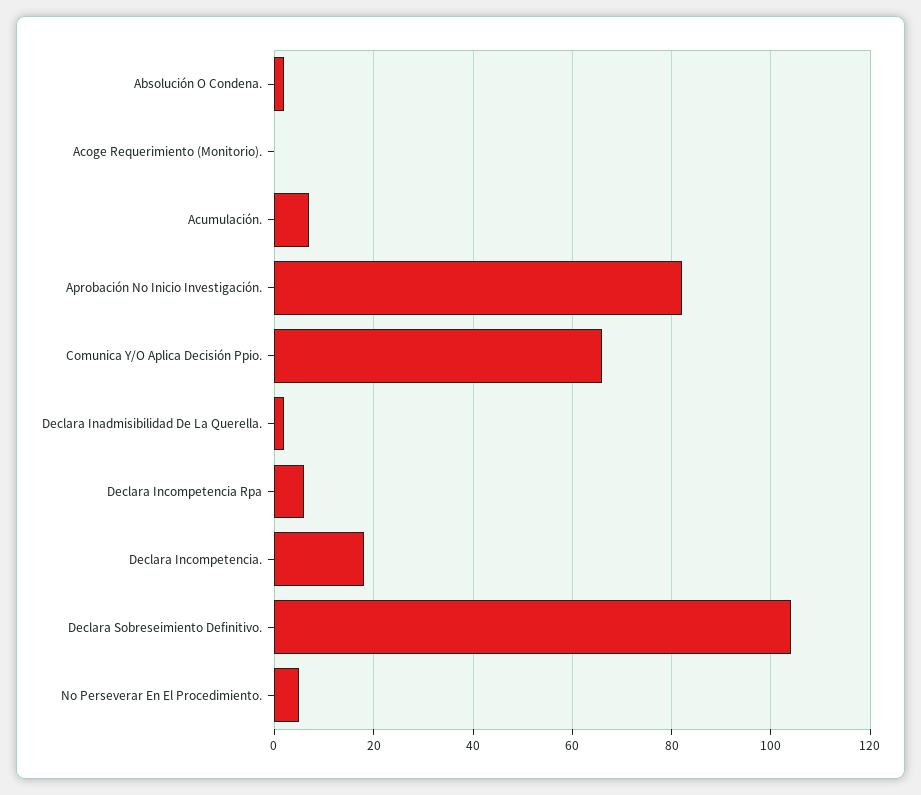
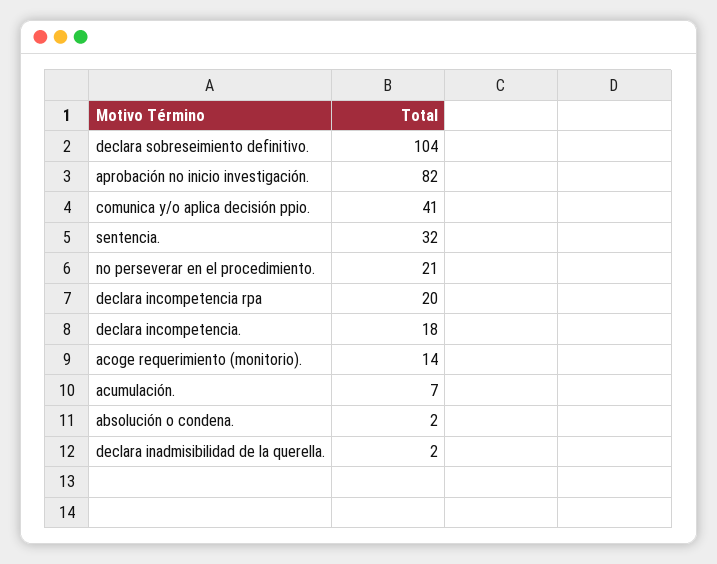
Acoge Requerimiento (Monitorio).: 0 -> 14
Comunica Y/O Aplica Decisión Ppio.: 65 -> 41
Declara Incompetencia Rpa: 5 -> 20
No Perseverar En El Procedimiento.: 5 -> 21
sentencia.: none -> 32

